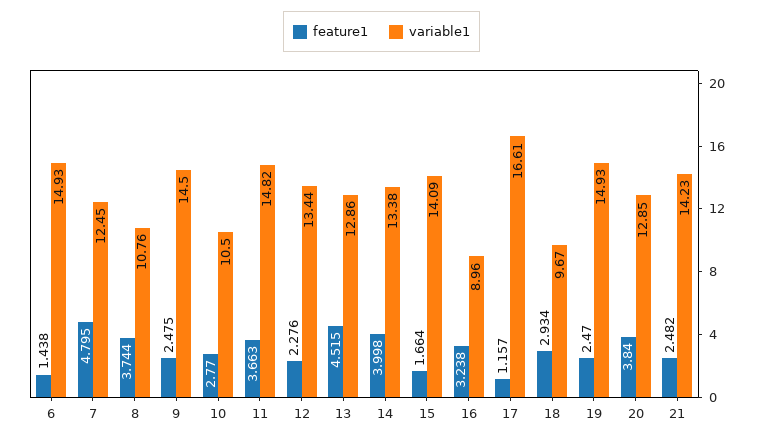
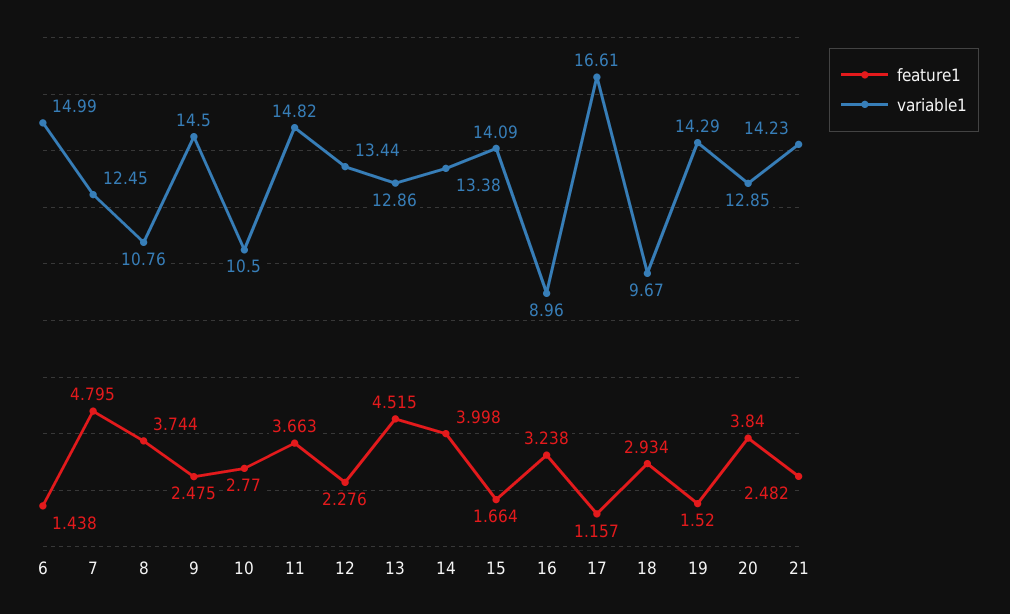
variable1, 6: 14.93 -> 14.99
feature1, 19: 2.47 -> 1.52
variable1, 19: 14.93 -> 14.29

